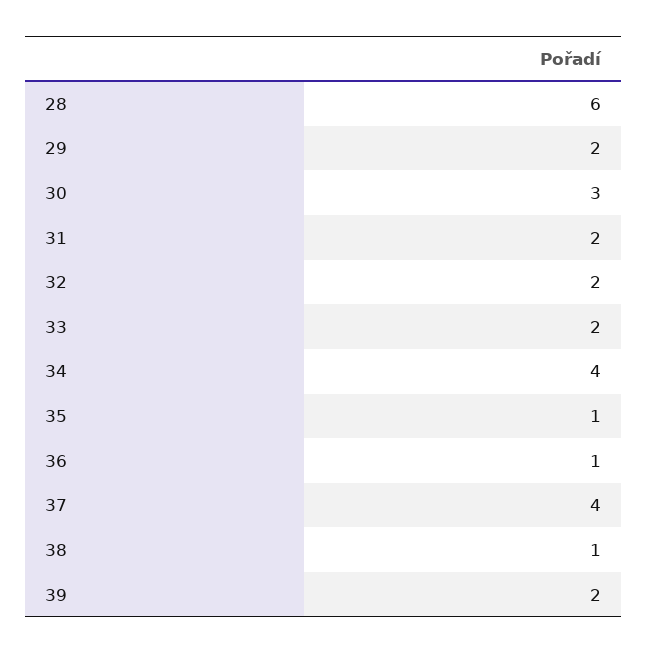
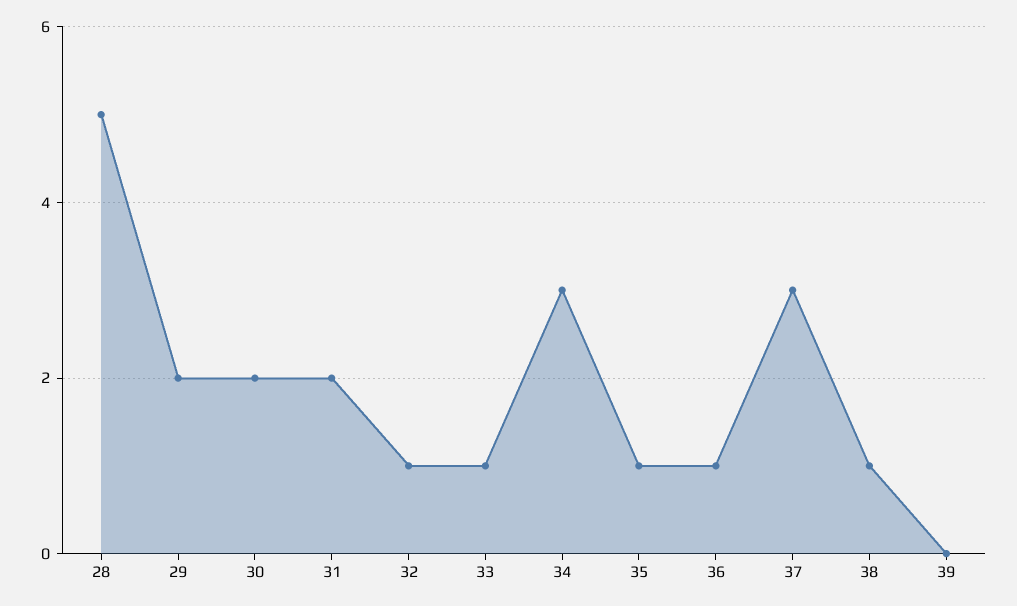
28: 6 -> 5
30: 3 -> 2
32: 2 -> 1
33: 2 -> 1
34: 4 -> 3
37: 4 -> 3
39: 2 -> 0

